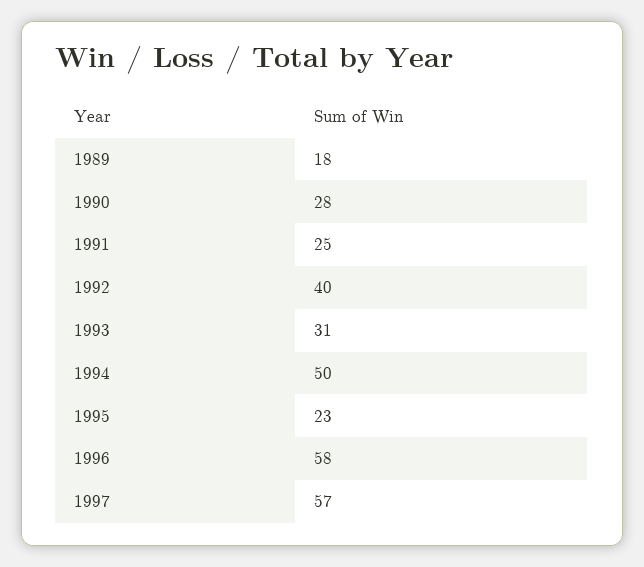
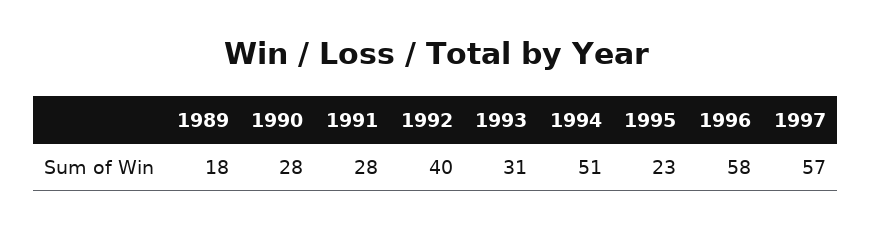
1991: 25 -> 28
1994: 50 -> 51

